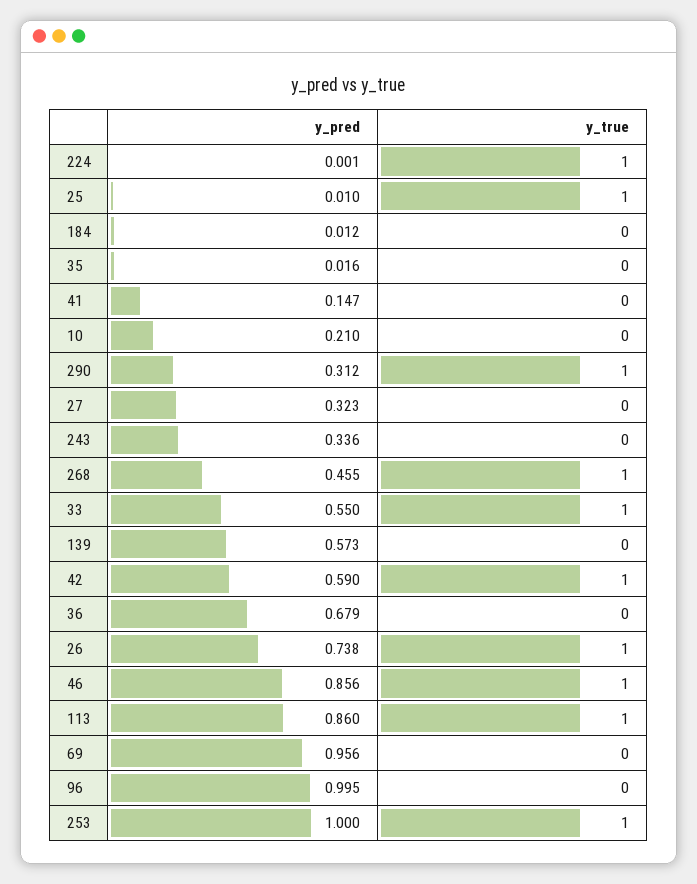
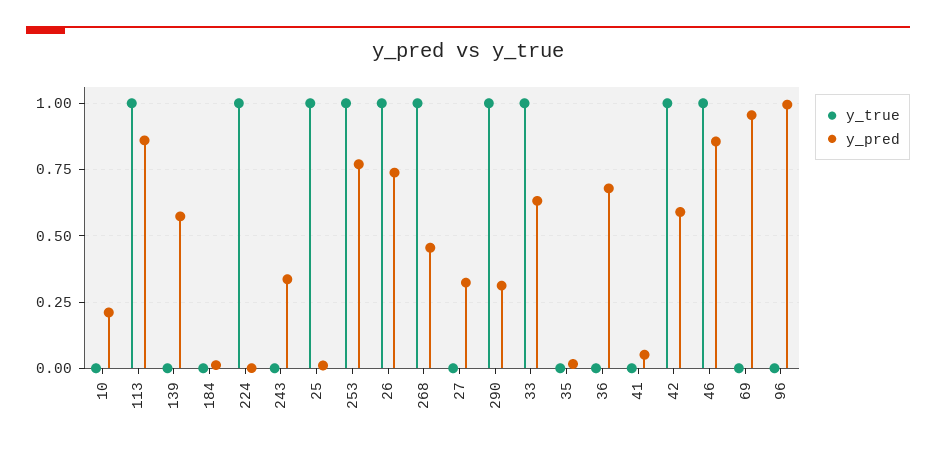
y_pred, 41: 0.147 -> 0.05
y_pred, 33: 0.55 -> 0.625
y_pred, 253: 1 -> 0.775

